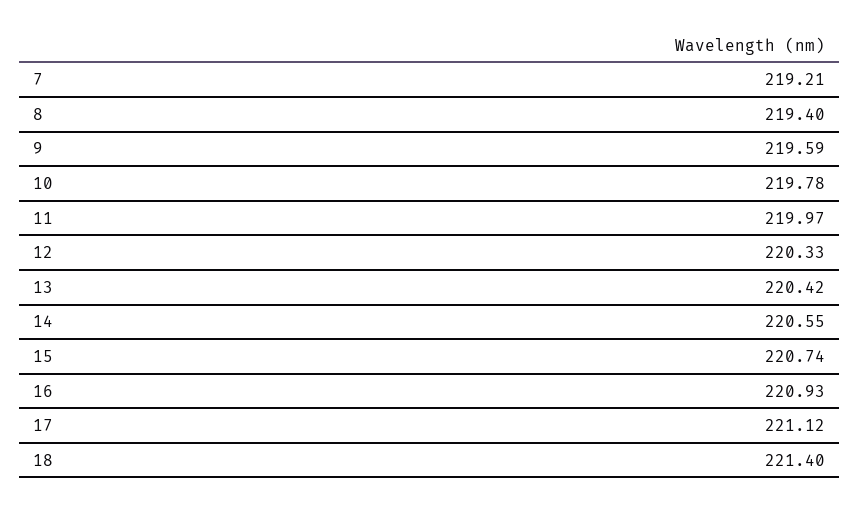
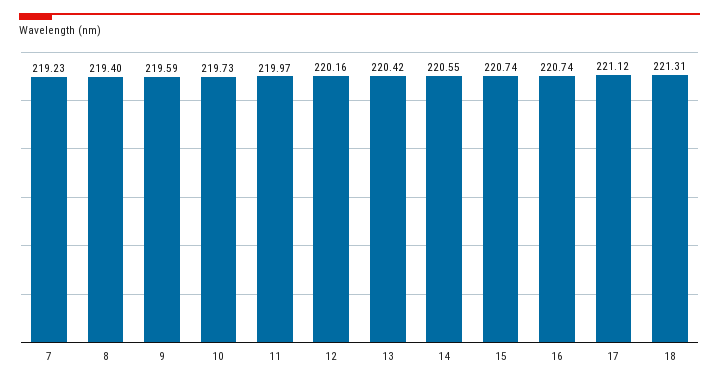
7: 219.21 -> 219.23
10: 219.78 -> 219.73
12: 220.33 -> 220.16
16: 220.93 -> 220.74
18: 221.4 -> 221.31

